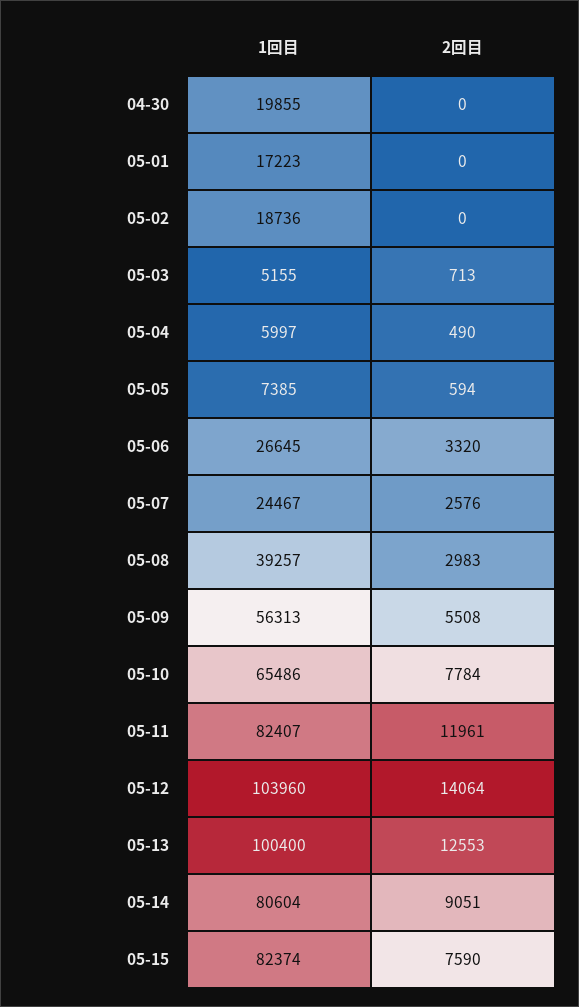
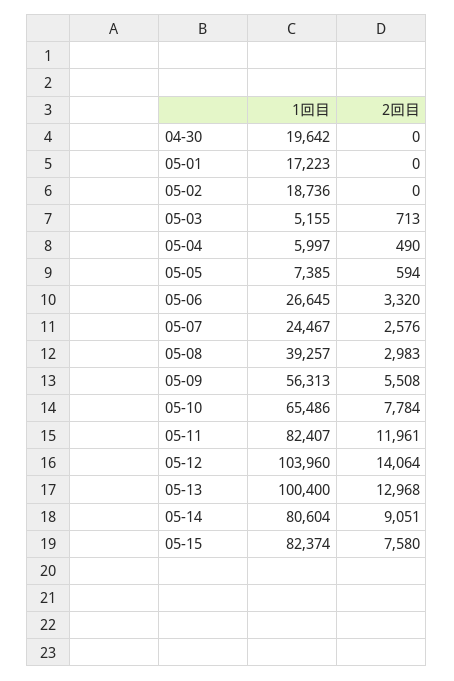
1回目, 04-30: 19855 -> 19642
2回目, 05-13: 12553 -> 12968
2回目, 05-15: 7590 -> 7580

